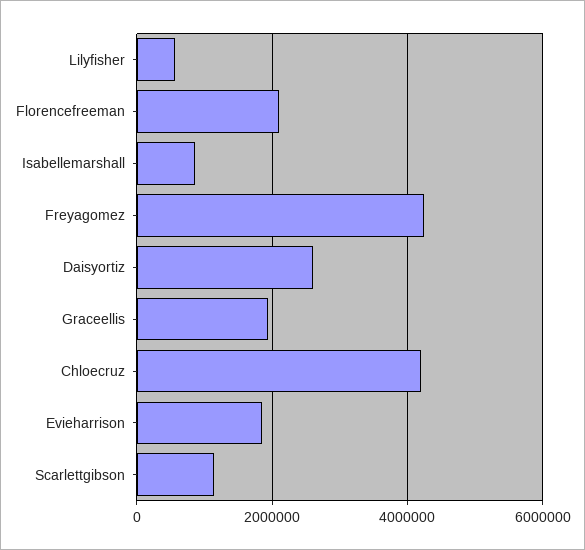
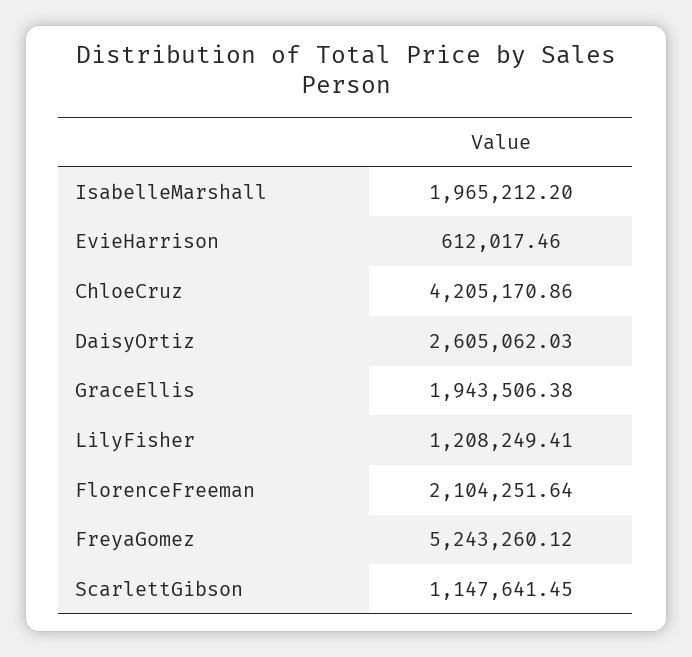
Lilyfisher: 600000 -> 1208249.41
Isabellemarshall: 800000 -> 1965212.2
Freyagomez: 4200000 -> 5243260.12
Evieharrison: 1800000 -> 612017.46

